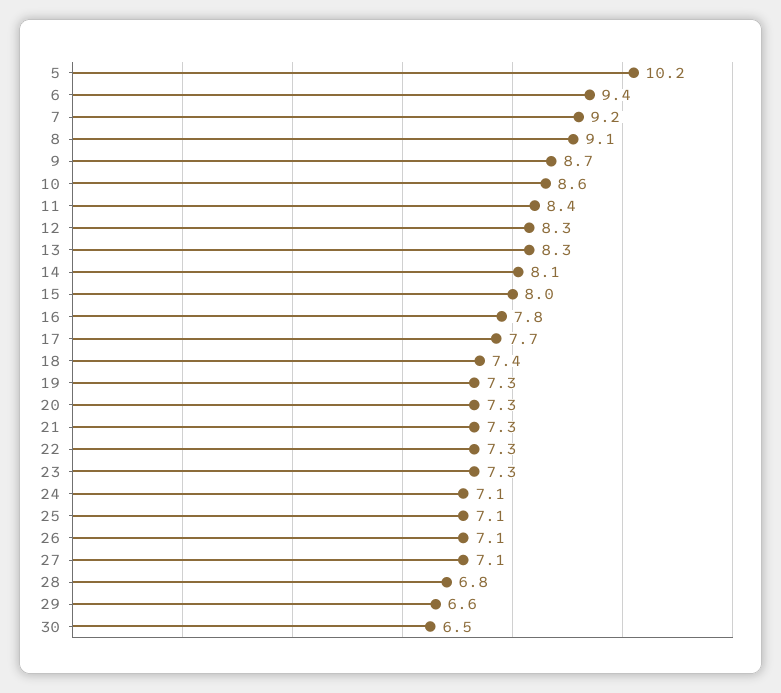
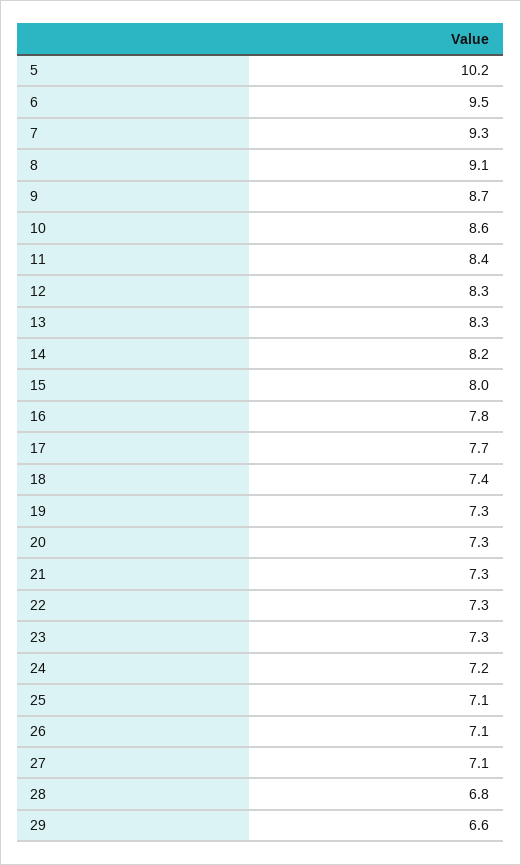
6: 9.4 -> 9.5
7: 9.2 -> 9.3
14: 8.1 -> 8.2
24: 7.1 -> 7.2
30: 6.5 -> none

